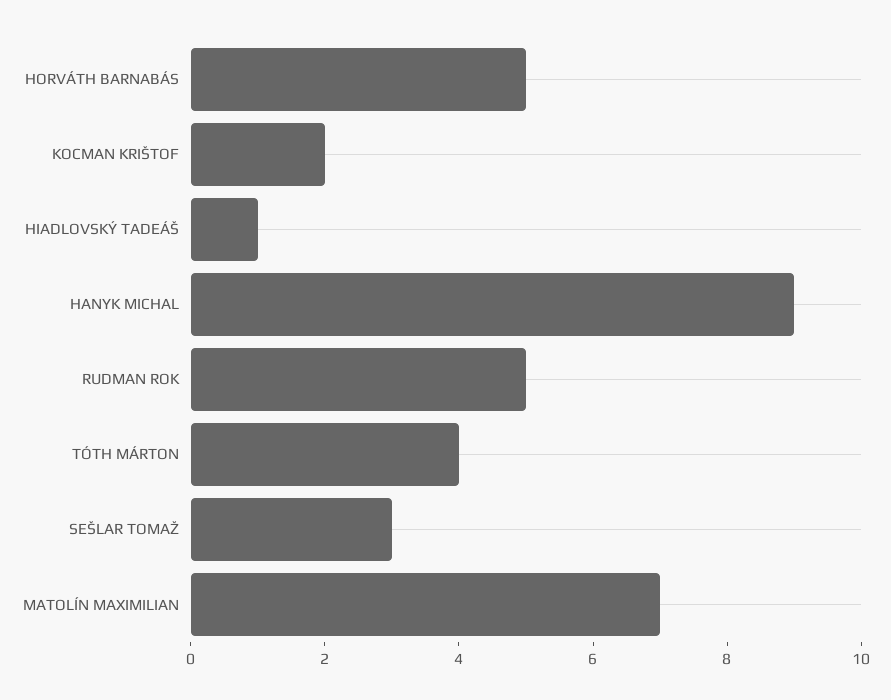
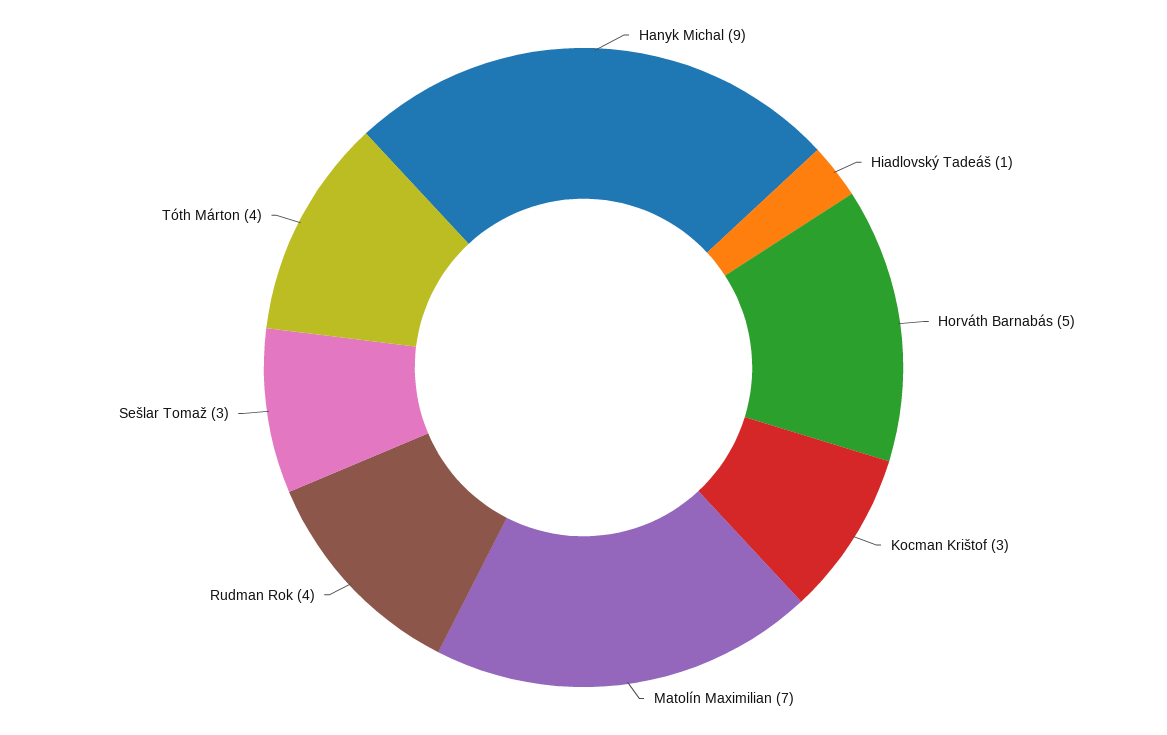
KOCMAN KRIŠTOF: 2 -> 3
RUDMAN ROK: 5 -> 4

